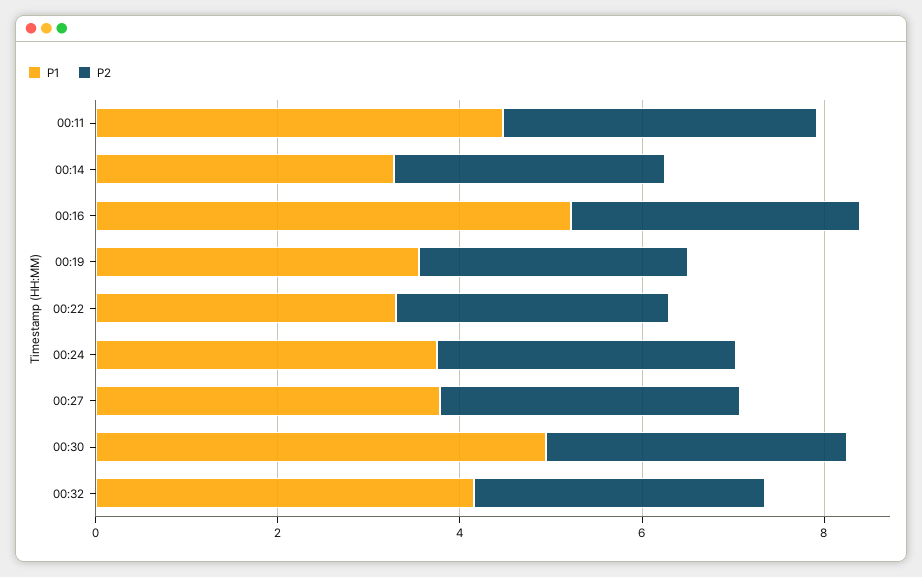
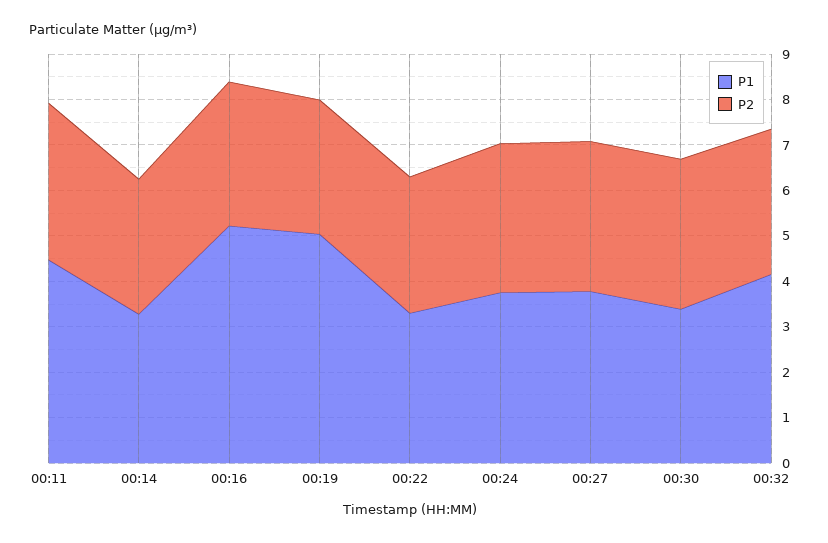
P1, 00:19: 3.5 -> 5
P1, 00:30: 5 -> 3.4

